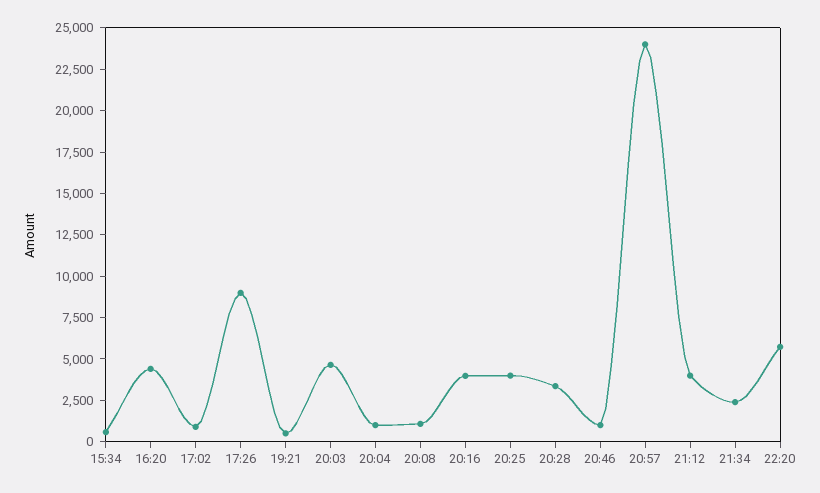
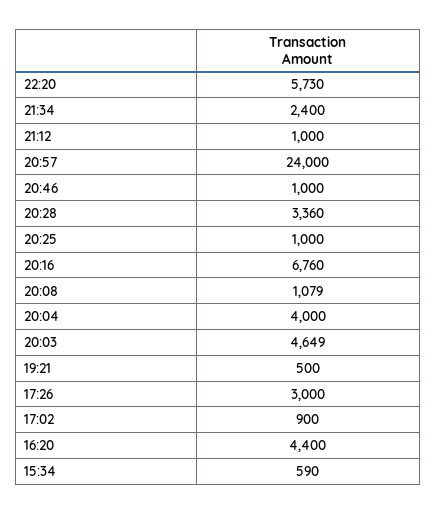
17:26: 9000 -> 3000
20:04: 1000 -> 4000
20:16: 4000 -> 6760
20:25: 4000 -> 1000
21:12: 4000 -> 1000

